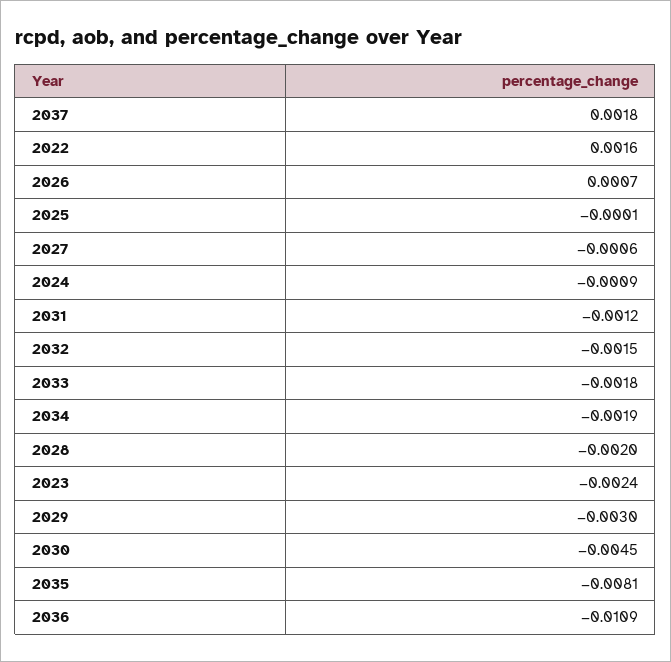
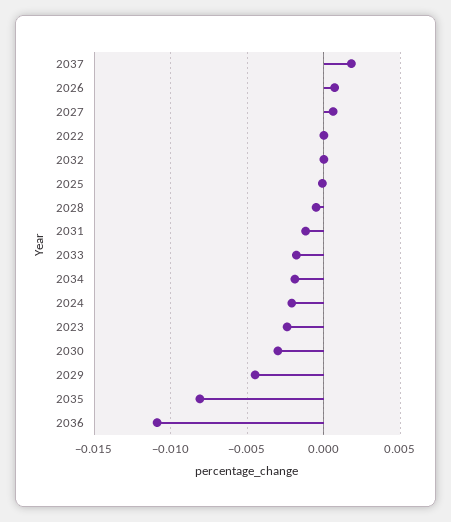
2022: 0.0016 -> 0
2027: -0.0006 -> 0.0005
2024: -0.0009 -> -0.002
2032: -0.0015 -> 0
2028: -0.002 -> -0.0005
2029: -0.003 -> -0.0045
2030: -0.0045 -> -0.003

